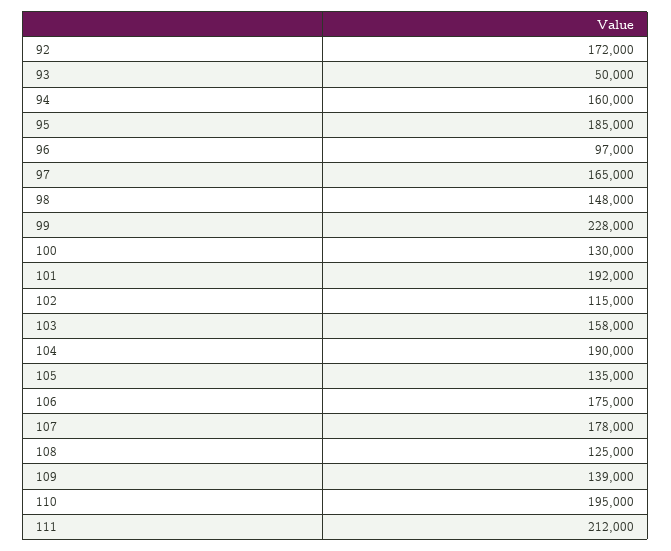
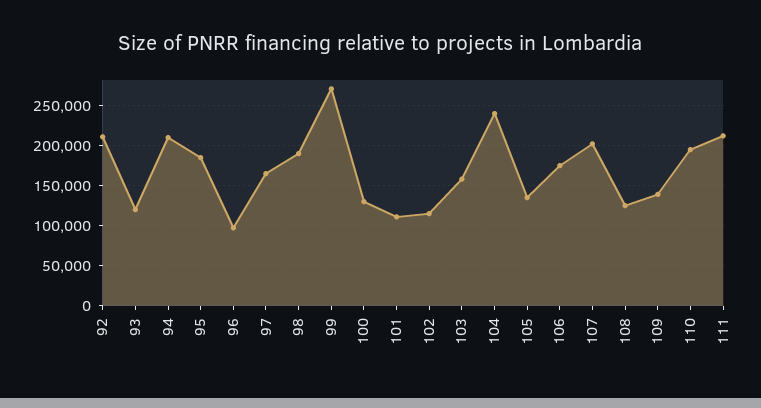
92: 172000 -> 210000
93: 50000 -> 120000
94: 160000 -> 210000
98: 148000 -> 190000
99: 228000 -> 270000
101: 192000 -> 110000
104: 190000 -> 240000
107: 178000 -> 200000

